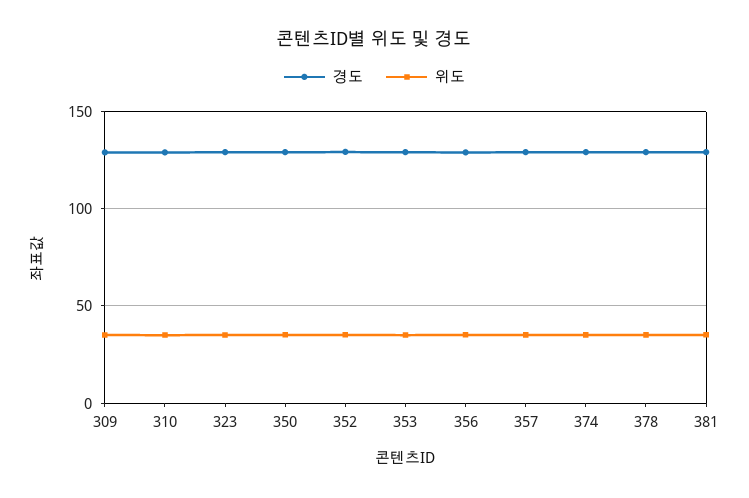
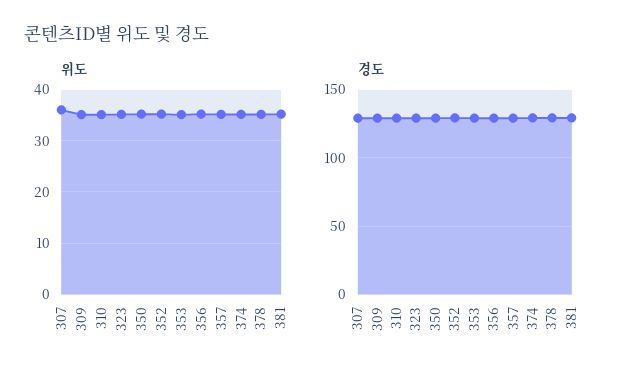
위도, 307: none -> 36
경도, 307: none -> 130

